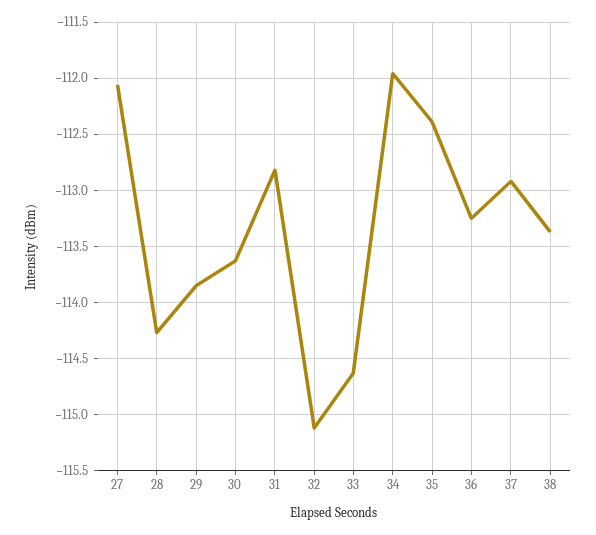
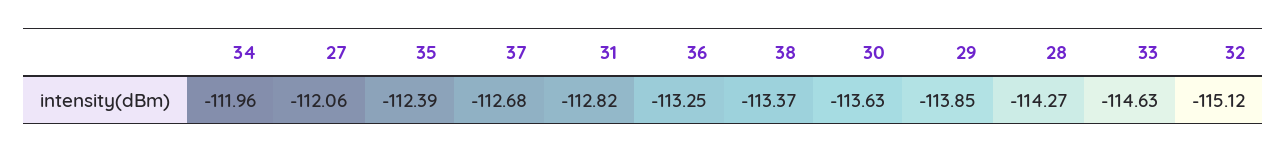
37: -112.9 -> -112.68

